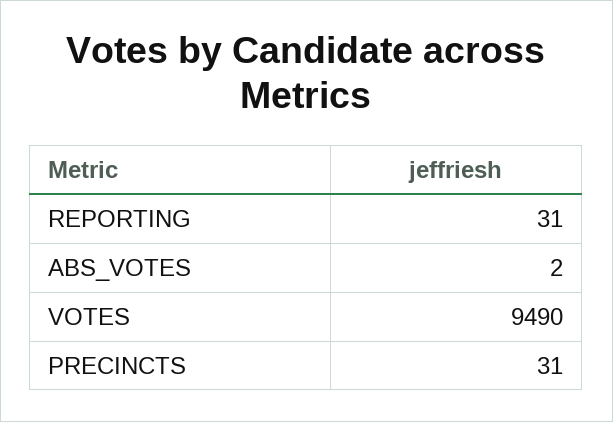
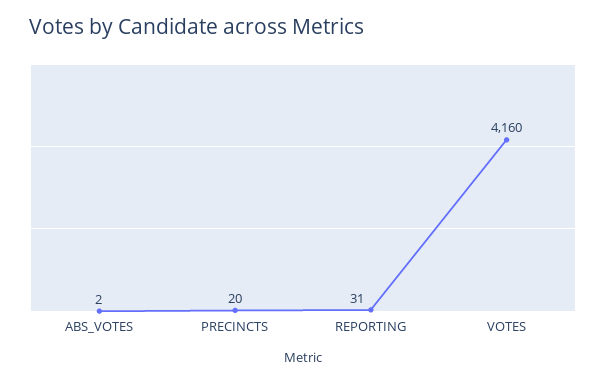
VOTES: 9490 -> 4160
PRECINCTS: 31 -> 20

